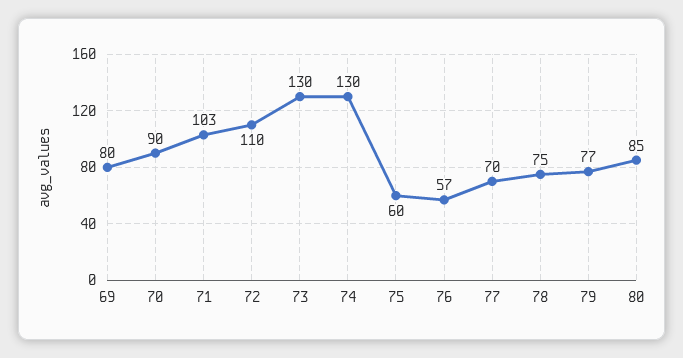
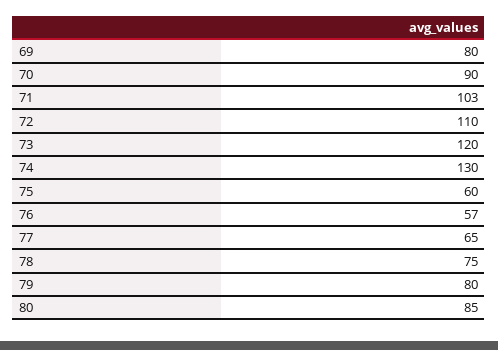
73: 130 -> 120
77: 70 -> 65
79: 77 -> 80

